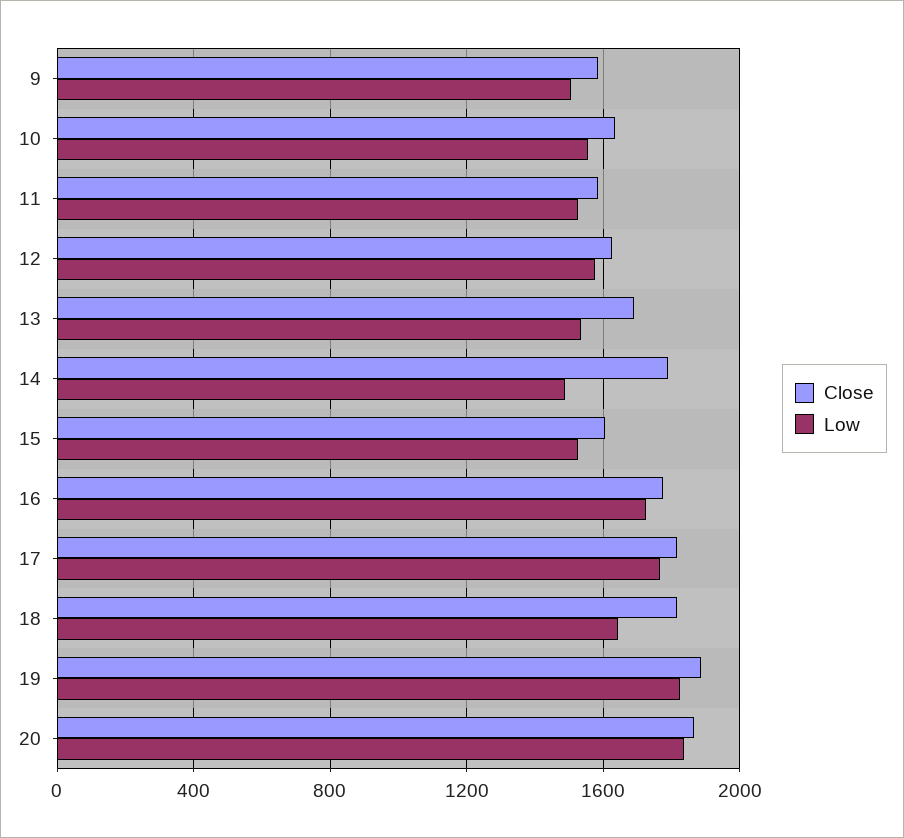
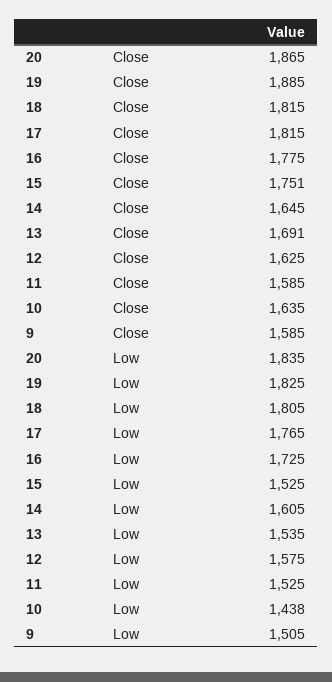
Low, 10: 1550 -> 1438
Close, 14: 1800 -> 1645
Low, 14: 1500 -> 1605
Close, 15: 1600 -> 1751
Low, 18: 1650 -> 1805

